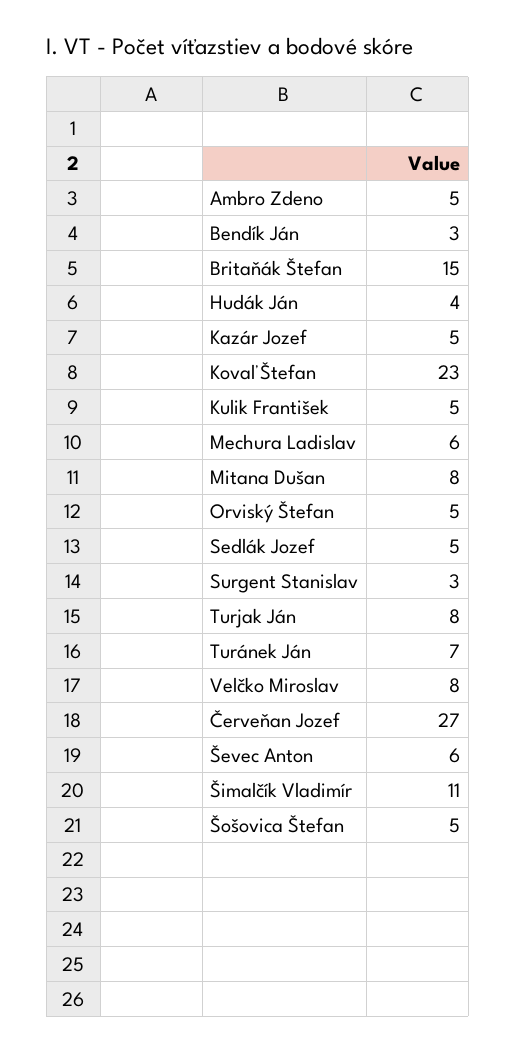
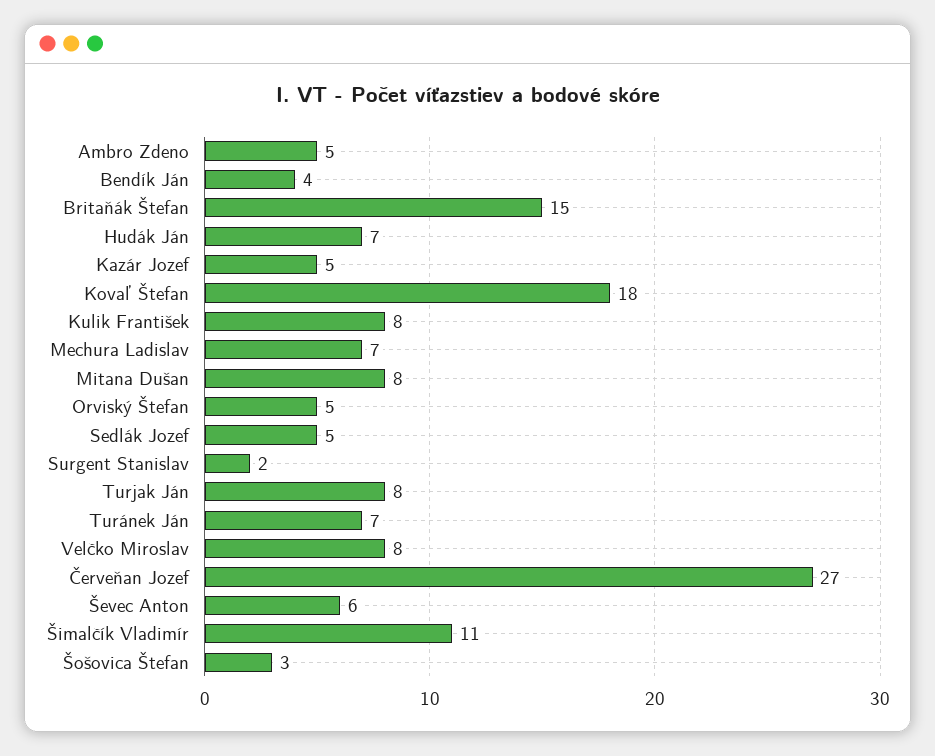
Bendík Ján: 3 -> 4
Hudák Ján: 4 -> 7
Kovaľ Štefan: 23 -> 18
Kulik František: 5 -> 8
Mechura Ladislav: 6 -> 7
Surgent Stanislav: 3 -> 2
Šošovica Štefan: 5 -> 3

